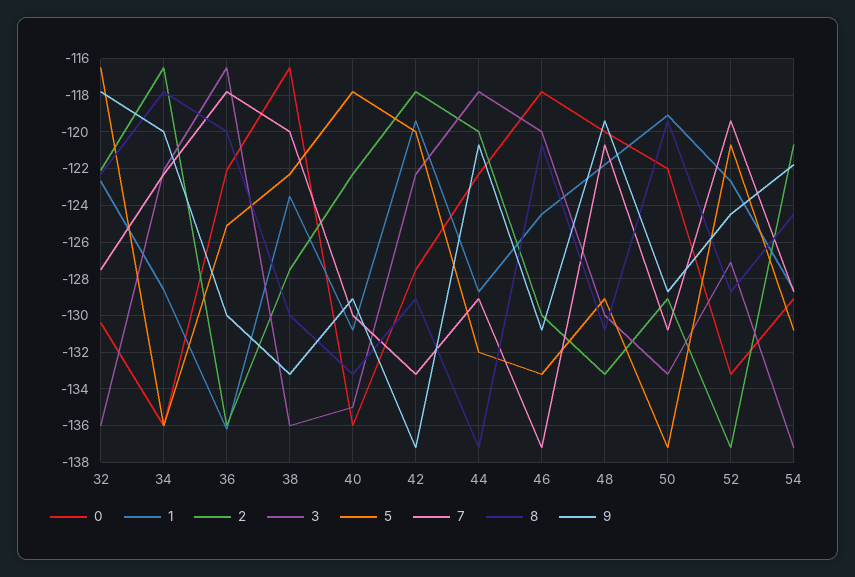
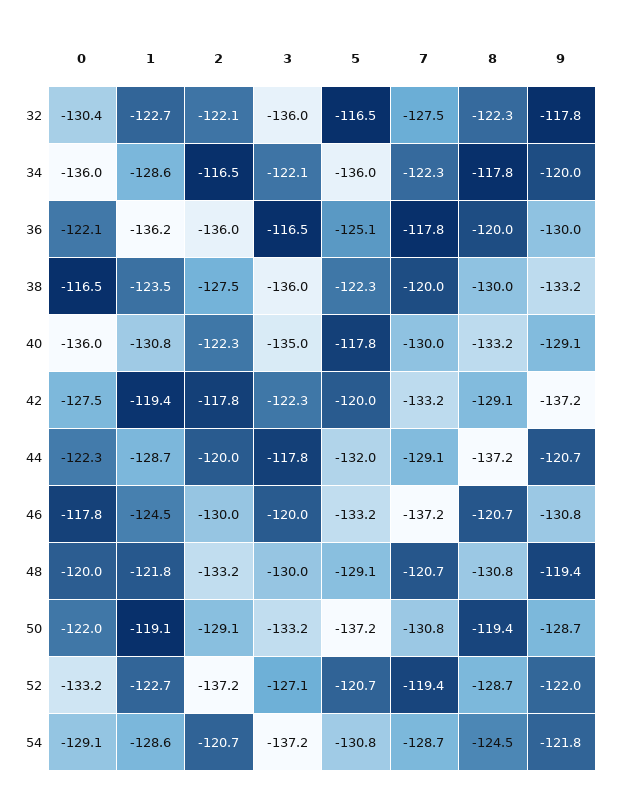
9, 52: -124.5 -> -122

